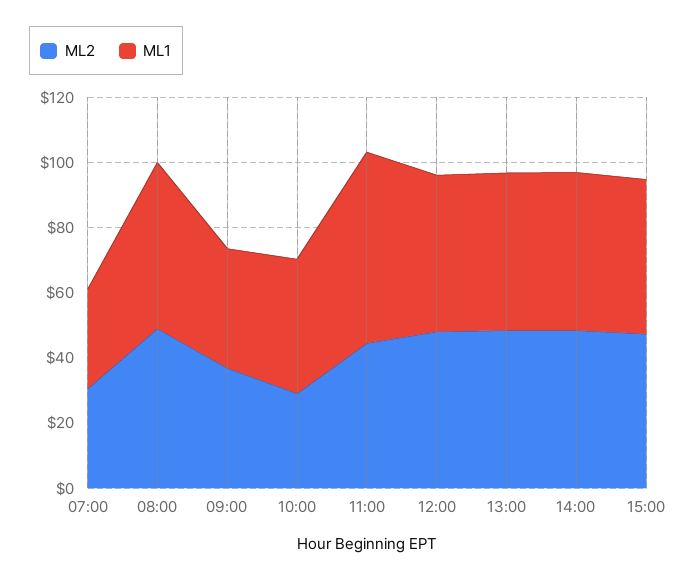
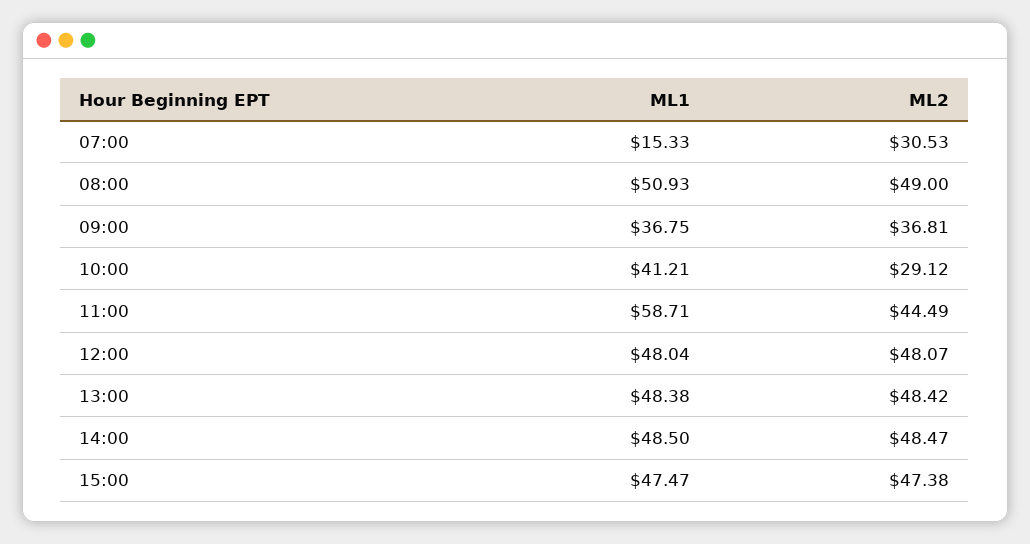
ML1, 07:00: 30 -> 15.33

